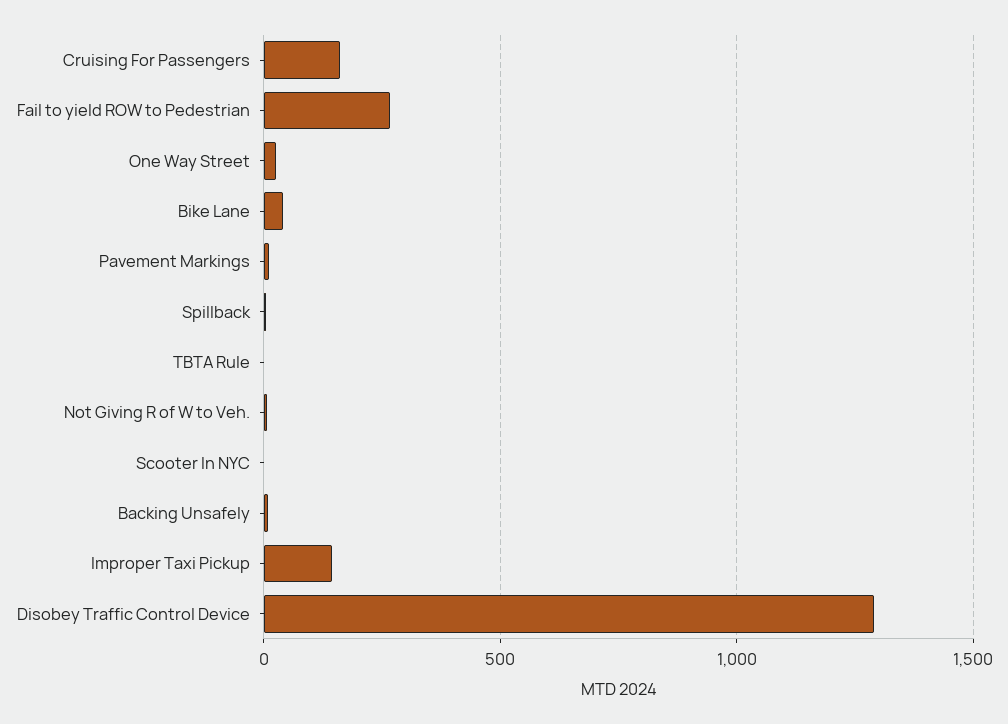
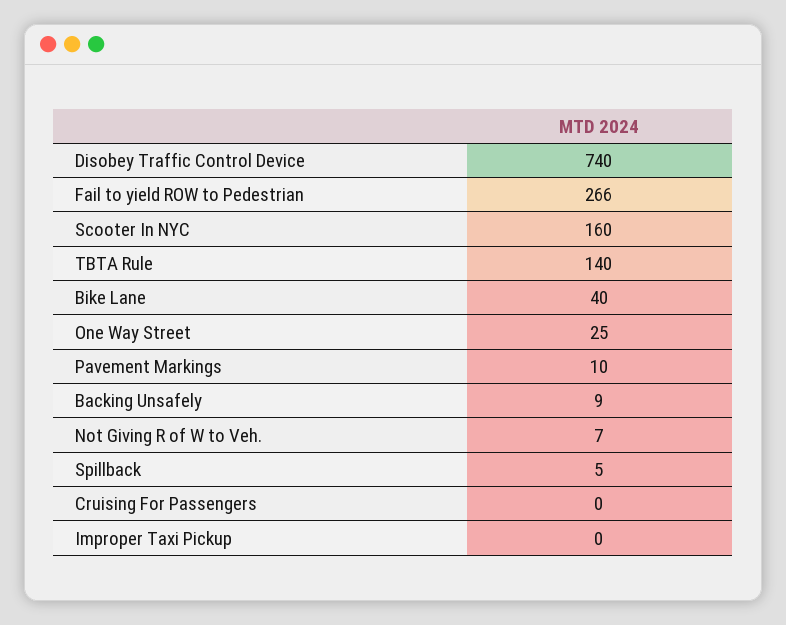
Cruising For Passengers: 150 -> 0
TBTA Rule: 0 -> 140
Scooter In NYC: 0 -> 160
Improper Taxi Pickup: 150 -> 0
Disobey Traffic Control Device: 1300 -> 740

